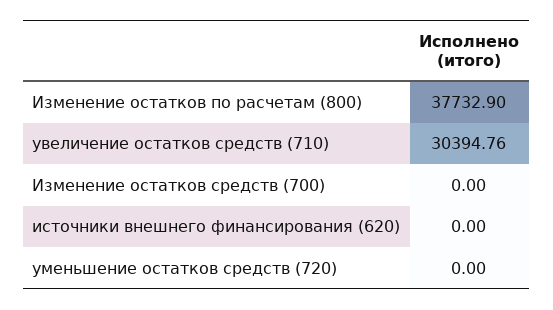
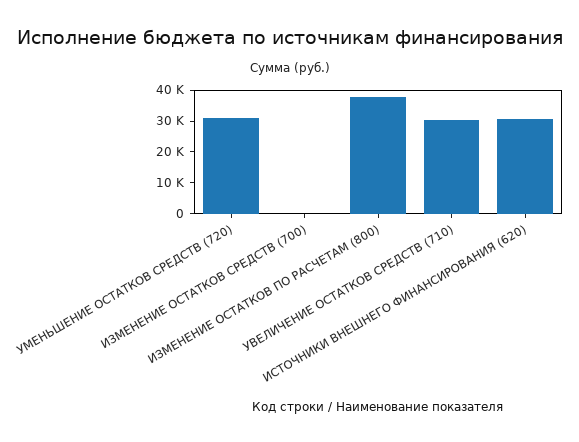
источники внешнего финансирования (620): 0 -> 30000
уменьшение остатков средств (720): 0 -> 30000

